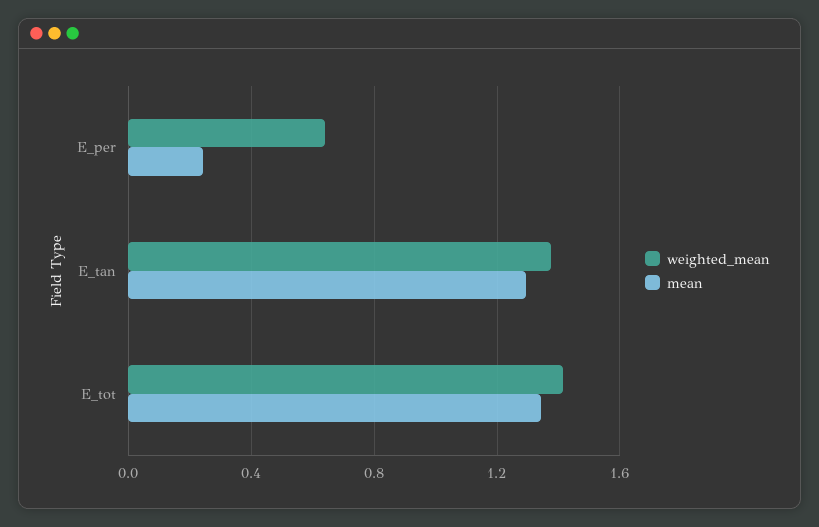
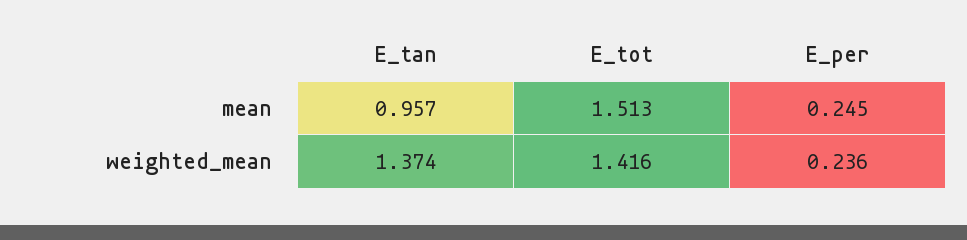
weighted_mean, E_per: 0.65 -> 0.236
mean, E_tan: 1.3 -> 0.957
mean, E_tot: 1.35 -> 1.513

